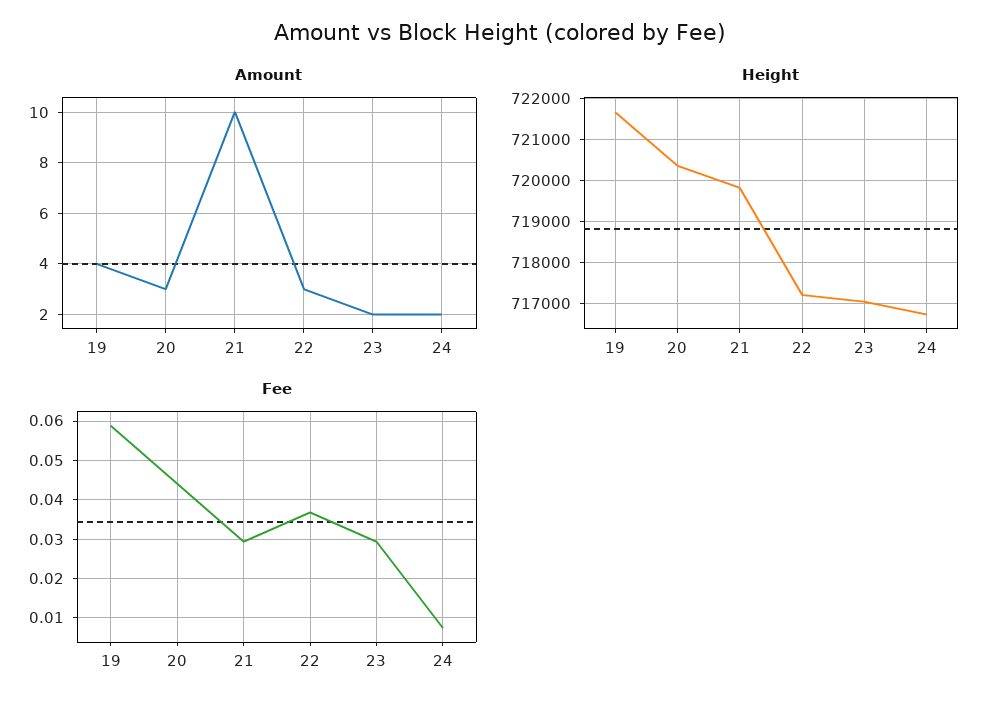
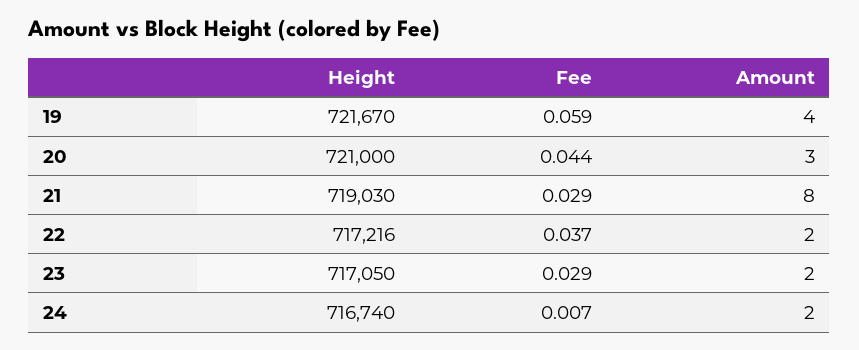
Amount, 21: 10 -> 8
Amount, 22: 3 -> 2
Height, 20: 720400 -> 721000
Height, 21: 719800 -> 719030

